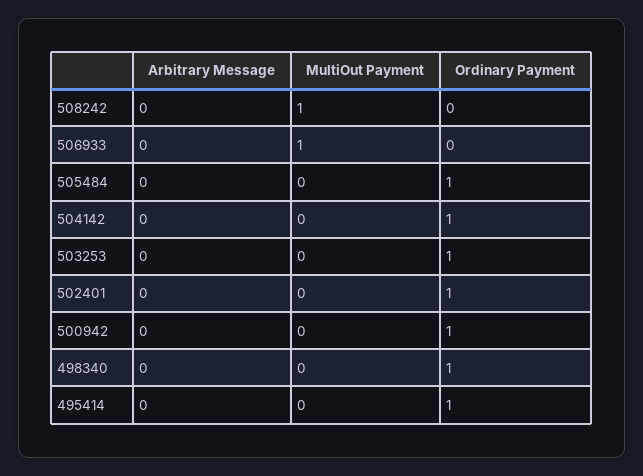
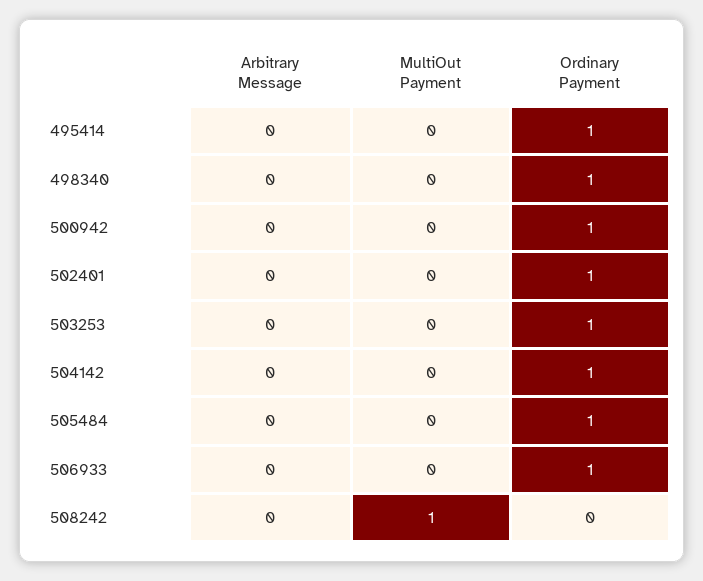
MultiOut Payment, 506933: 1 -> 0
Ordinary Payment, 506933: 0 -> 1

